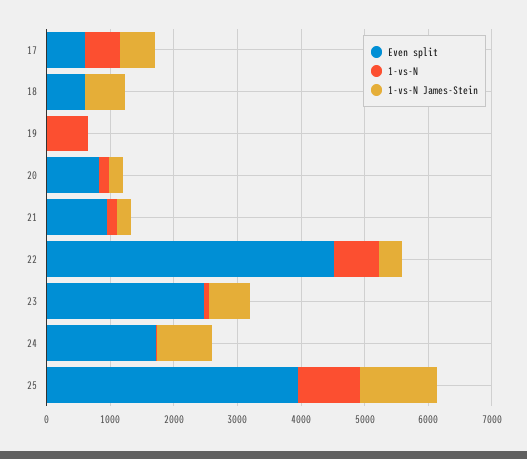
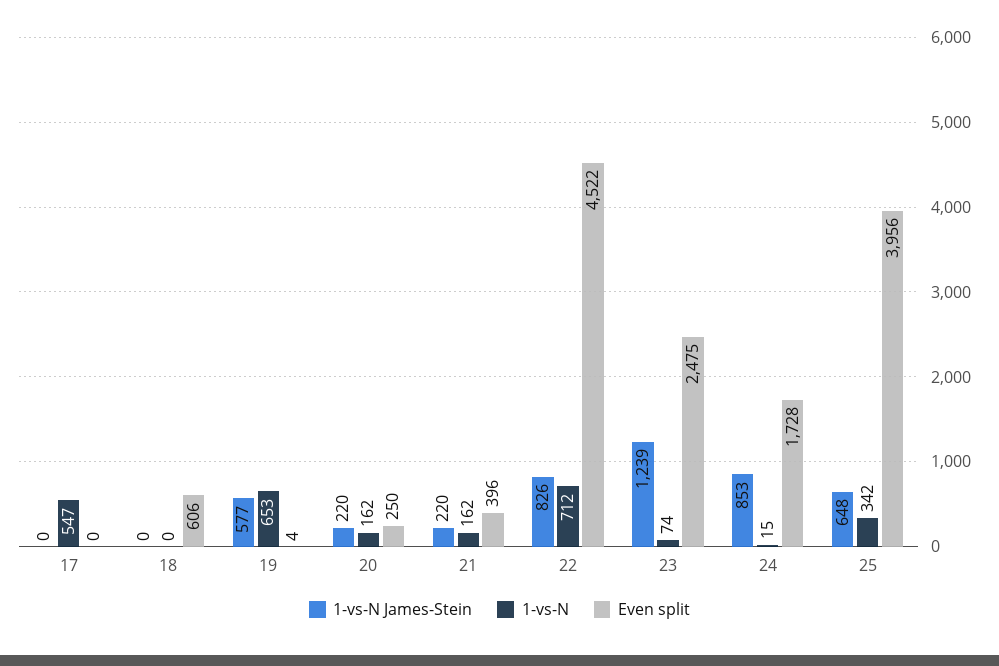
Even split, 17: 600 -> 0
1-vs-N James-Stein, 17: 600 -> 0
1-vs-N James-Stein, 18: 600 -> 0
1-vs-N James-Stein, 19: 0 -> 577
Even split, 20: 800 -> 250
Even split, 21: 1000 -> 396
1-vs-N James-Stein, 22: 400 -> 826
1-vs-N James-Stein, 23: 600 -> 1239
1-vs-N, 25: 1000 -> 342
1-vs-N James-Stein, 25: 1200 -> 648

